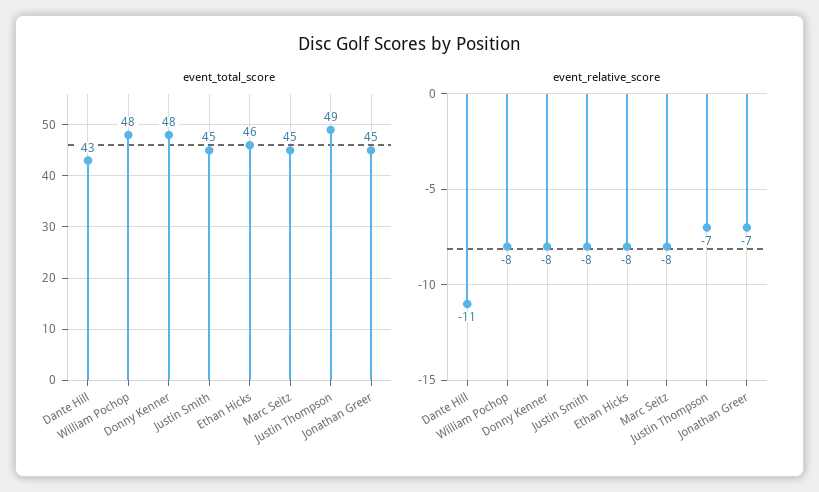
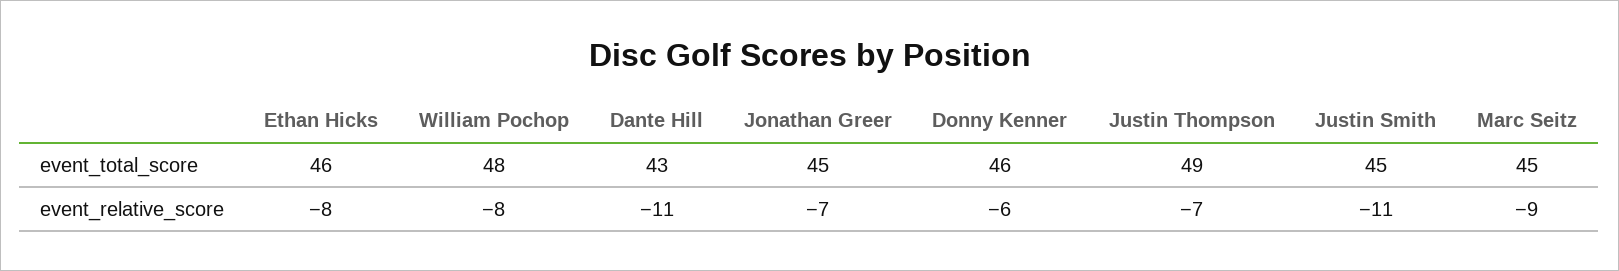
event_total_score, Donny Kenner: 48 -> 46
event_relative_score, Donny Kenner: -8 -> -6
event_relative_score, Justin Smith: -8 -> -11
event_relative_score, Marc Seitz: -8 -> -9

